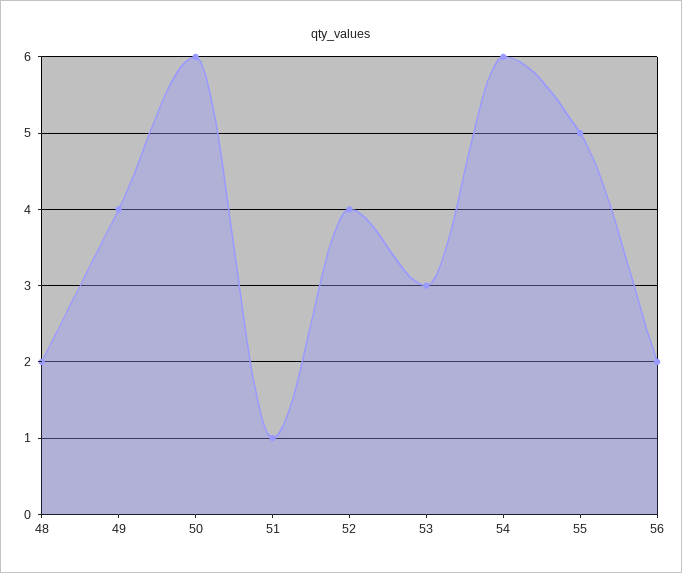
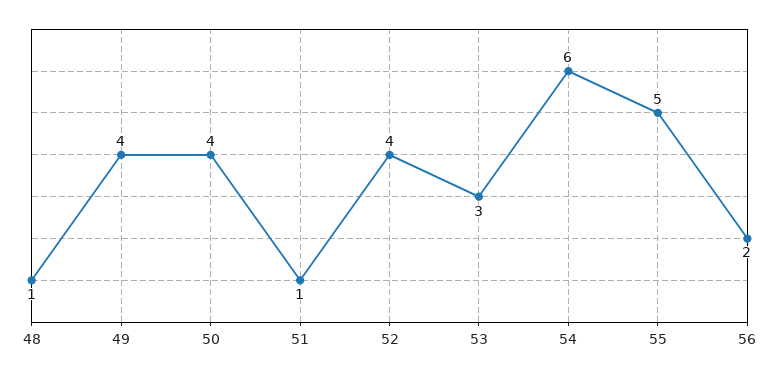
48: 2 -> 1
50: 6 -> 4

